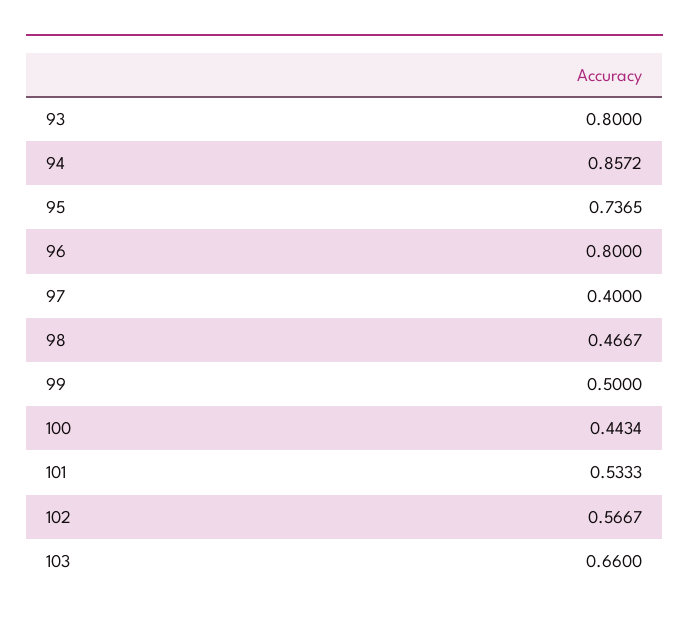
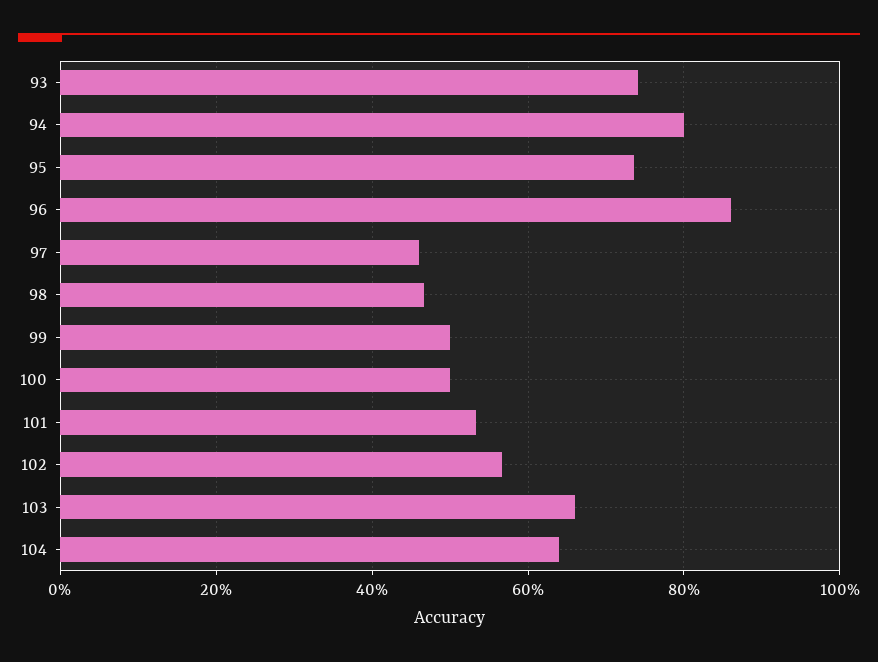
93: 0.8 -> 0.74
94: 0.8572 -> 0.8
96: 0.8 -> 0.86
97: 0.4 -> 0.46
100: 0.4434 -> 0.5
104: none -> 0.64

